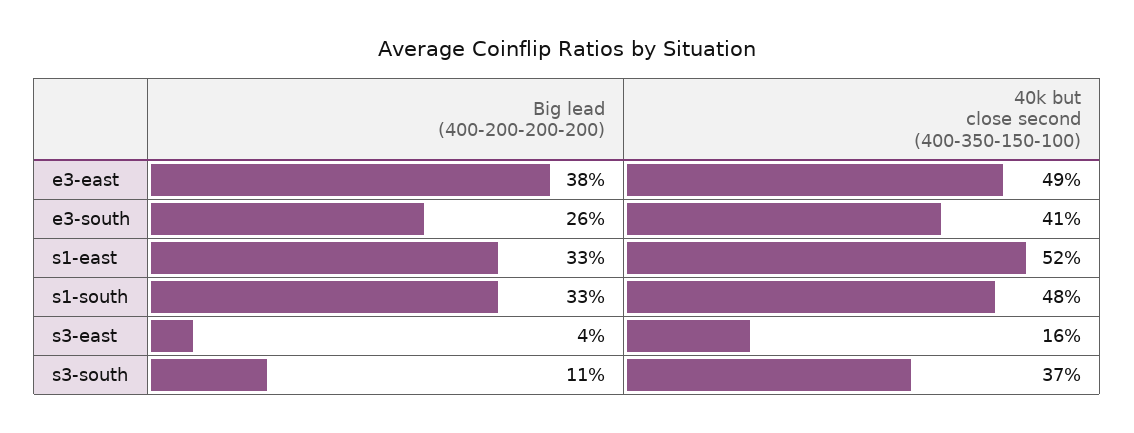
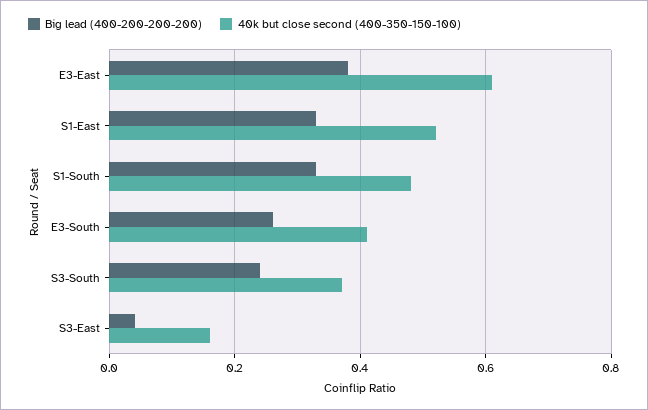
40k but close second (400-350-150-100), e3-east: 0.49 -> 0.6
Big lead (400-200-200-200), s3-south: 0.11 -> 0.25

